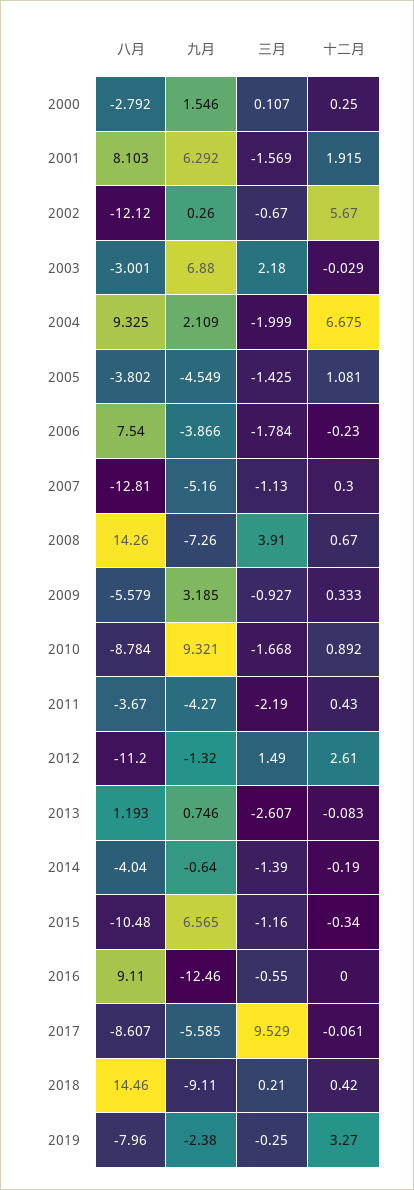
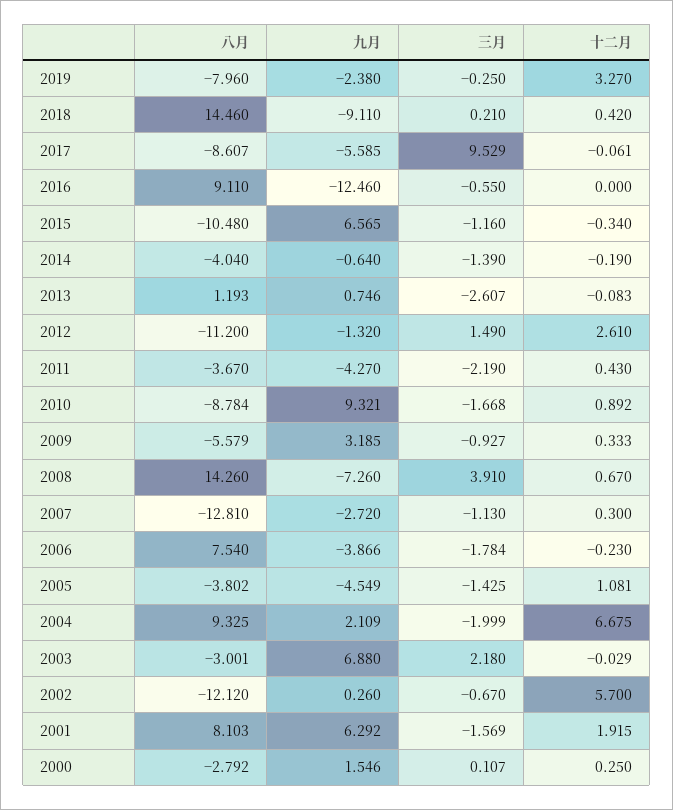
十二月, 2002: 5.67 -> 5.7
九月, 2007: -5.16 -> -2.72

